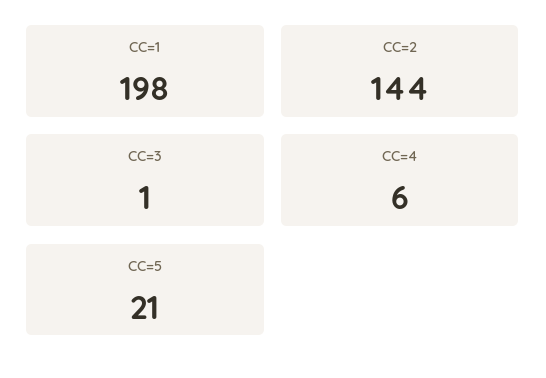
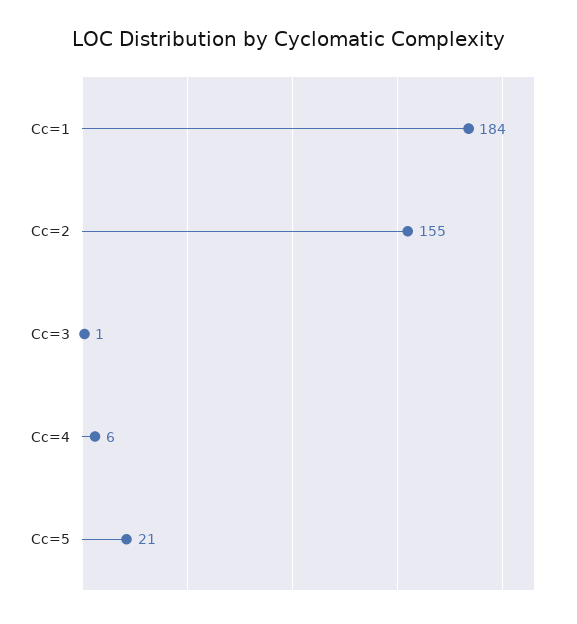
CC=1: 198 -> 184
CC=2: 144 -> 155

